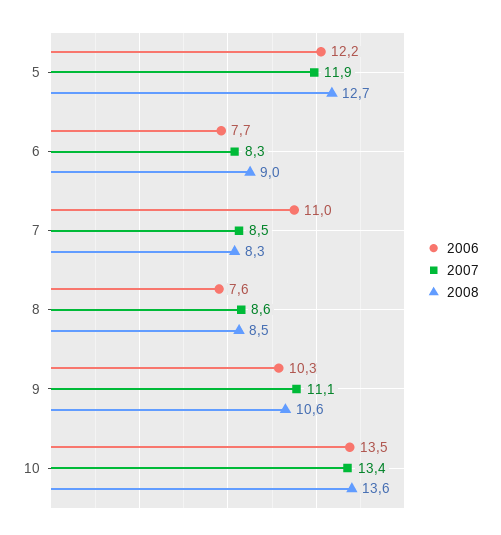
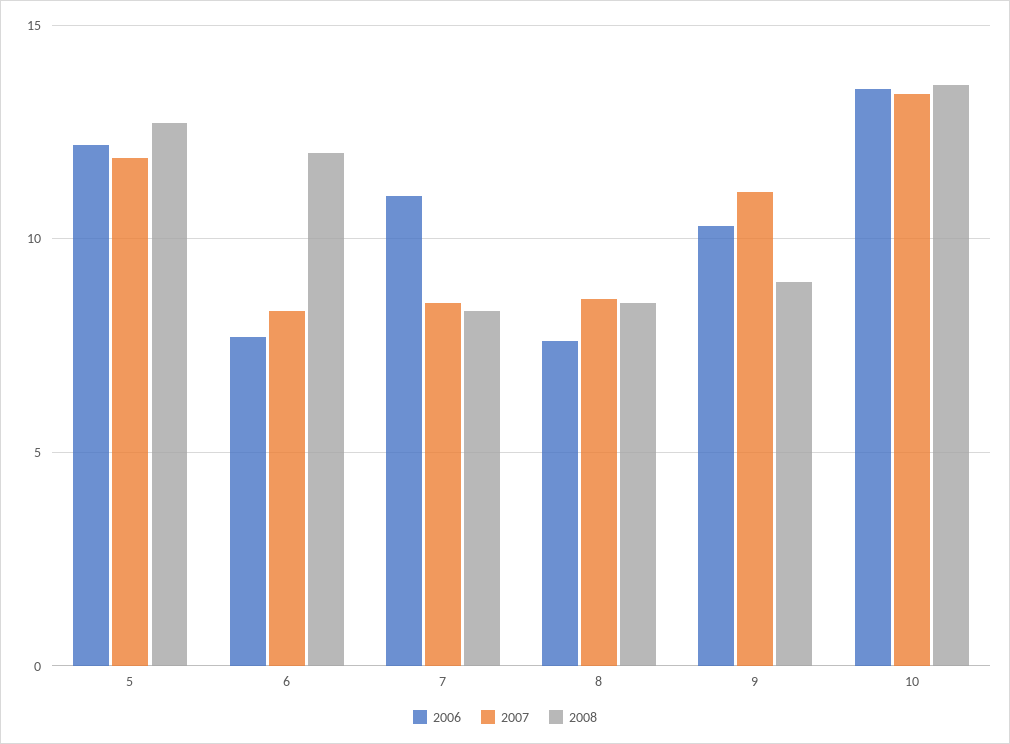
2008, 6: 9 -> 12
2008, 9: 10.6 -> 9

